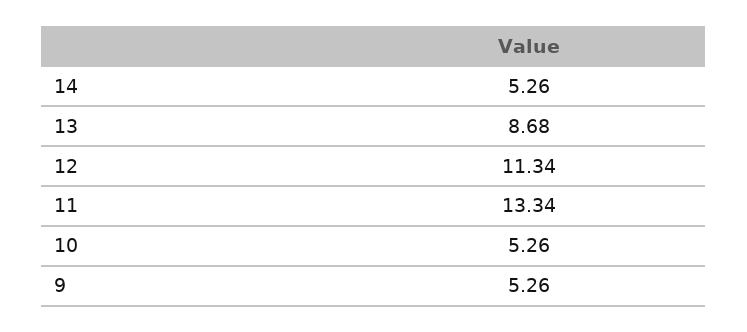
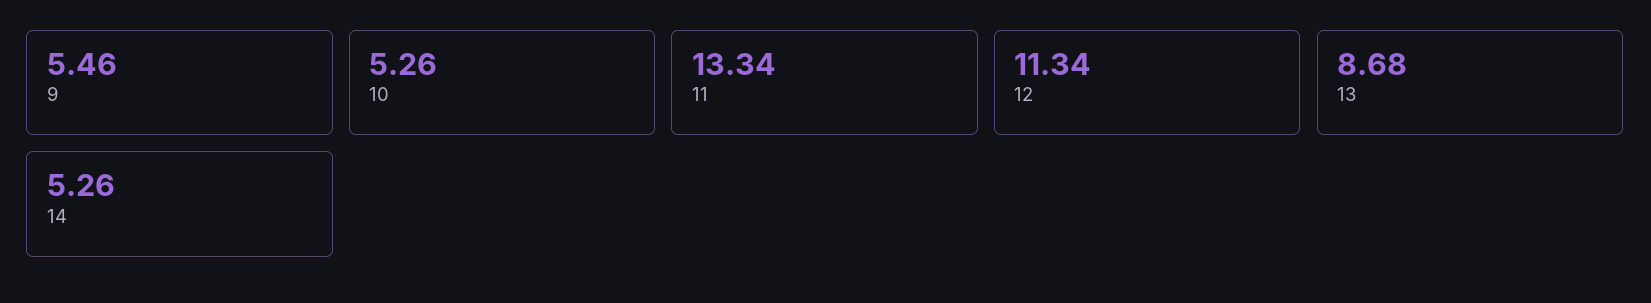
9: 5.26 -> 5.46

